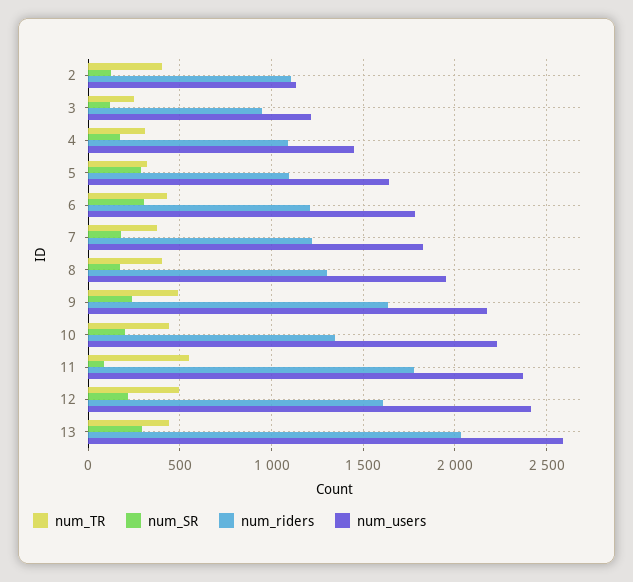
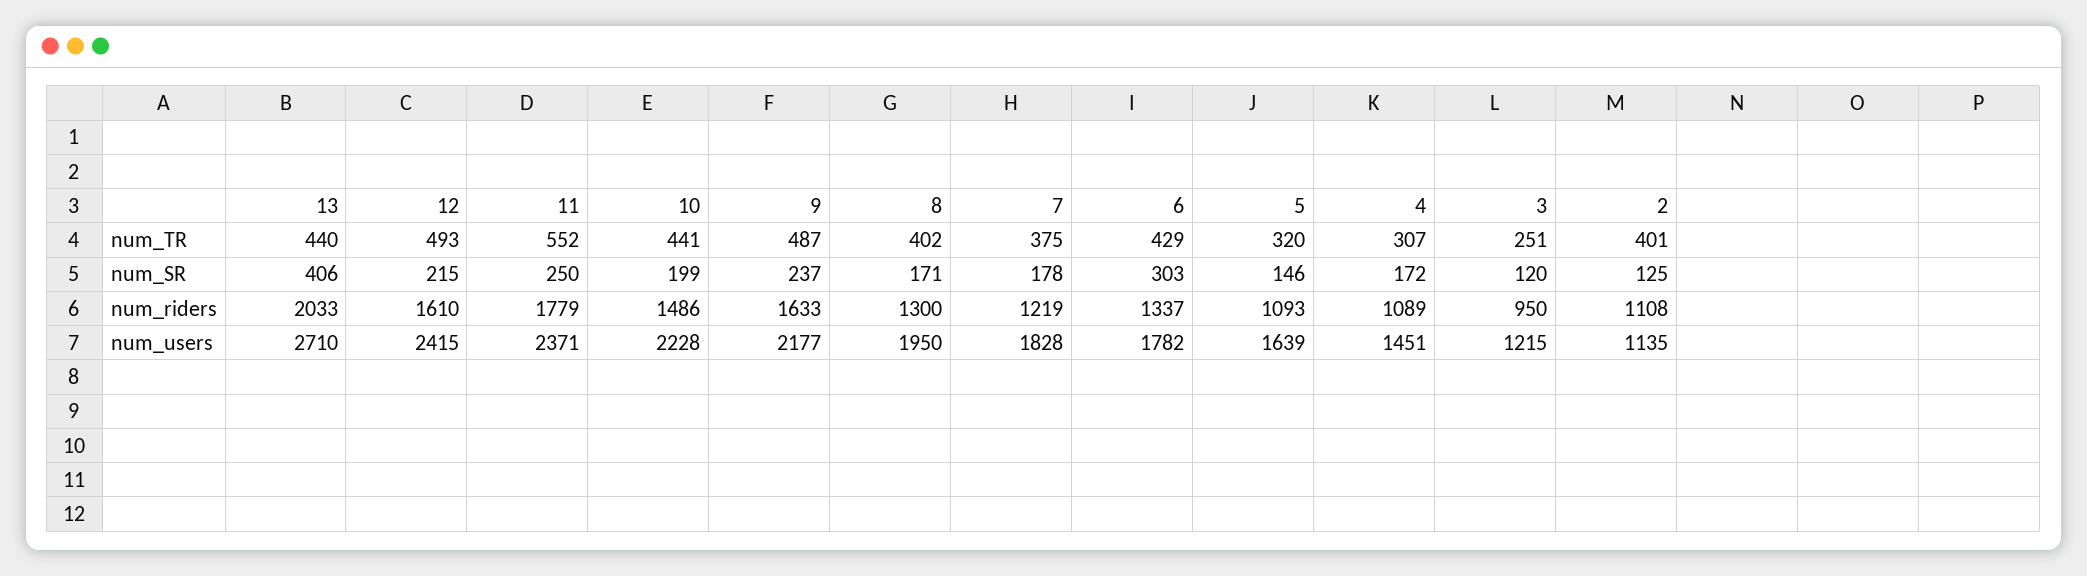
num_SR, 5: 300 -> 146
num_riders, 6: 1200 -> 1337
num_riders, 10: 1350 -> 1486
num_SR, 11: 100 -> 250
num_SR, 13: 300 -> 406
num_users, 13: 2600 -> 2710

